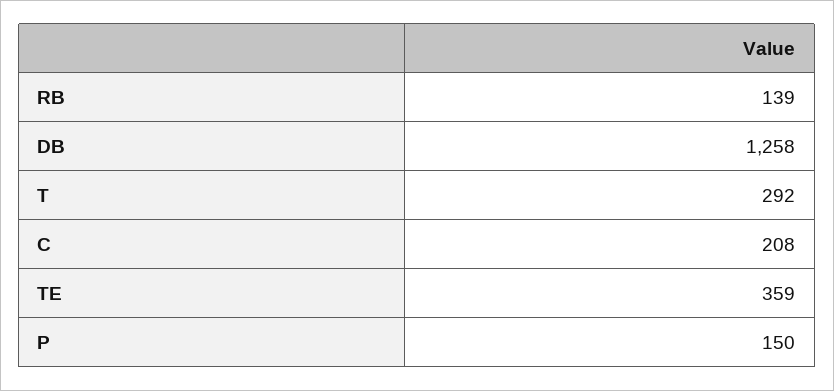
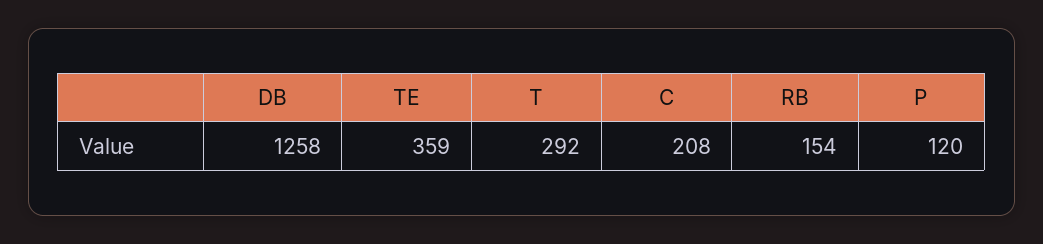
RB: 139 -> 154
P: 150 -> 120

